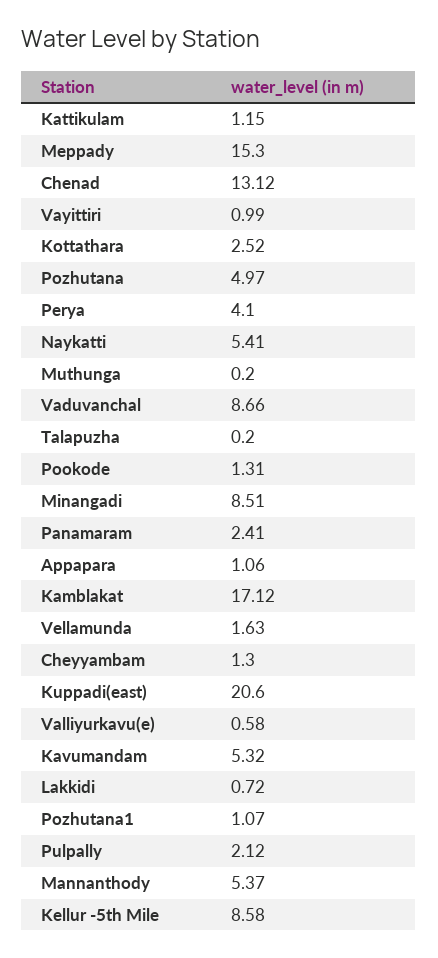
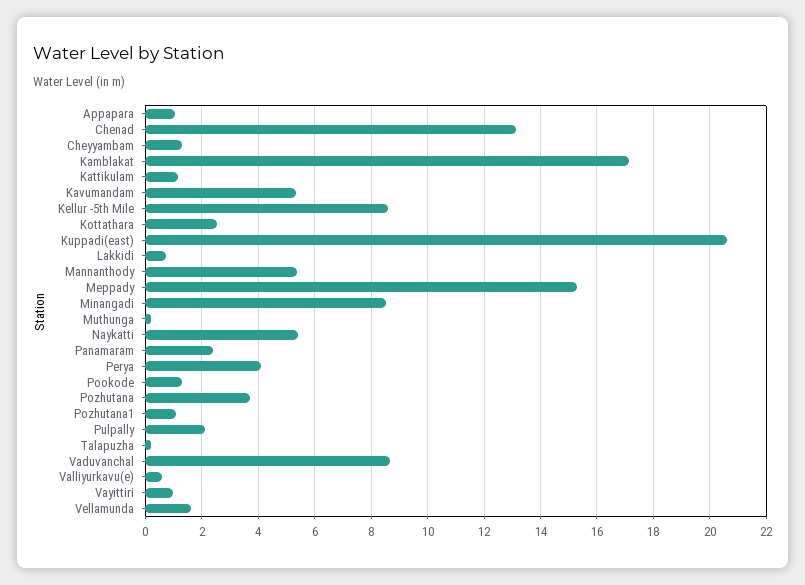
Pozhutana: 4.97 -> 3.75

